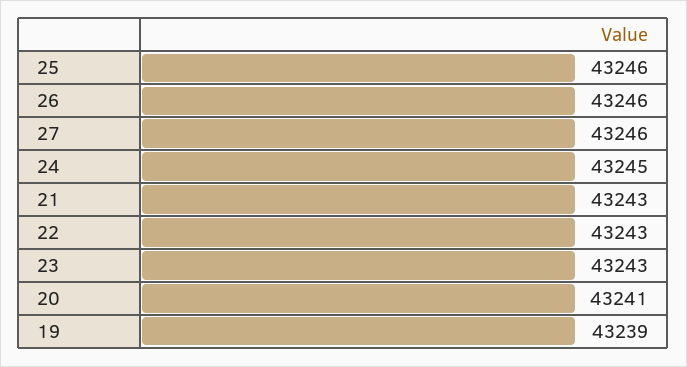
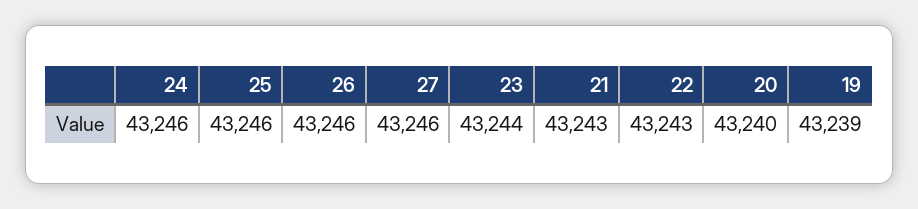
24: 43245 -> 43246
23: 43243 -> 43244
20: 43241 -> 43240

